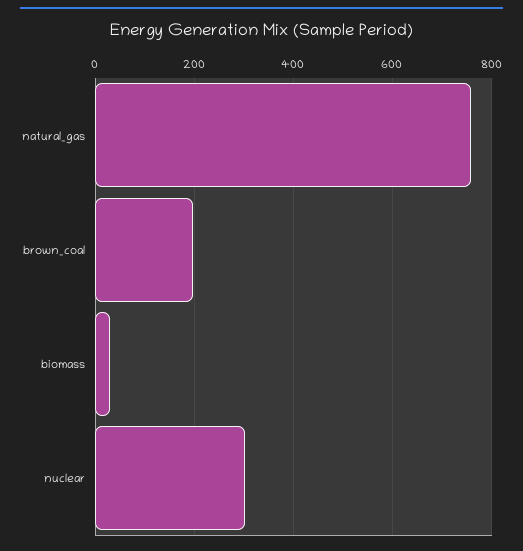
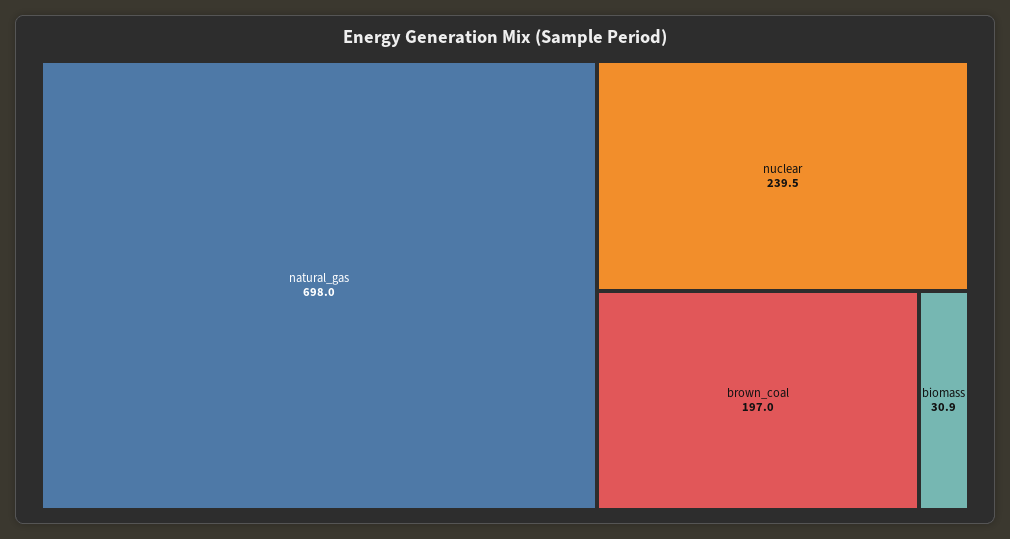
natural_gas: 760 -> 698
nuclear: 300 -> 239.5

